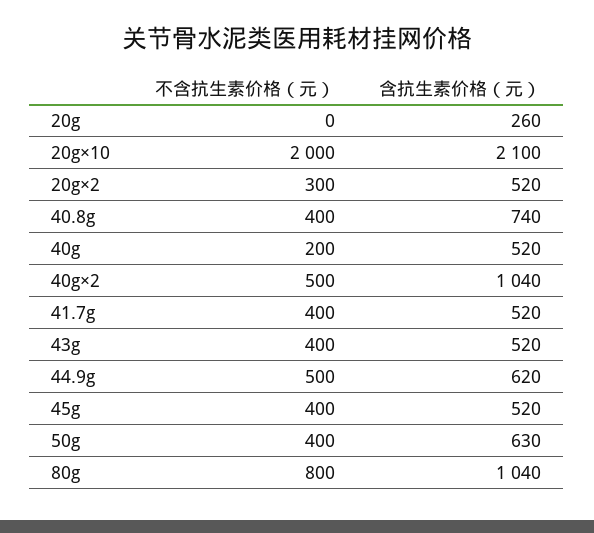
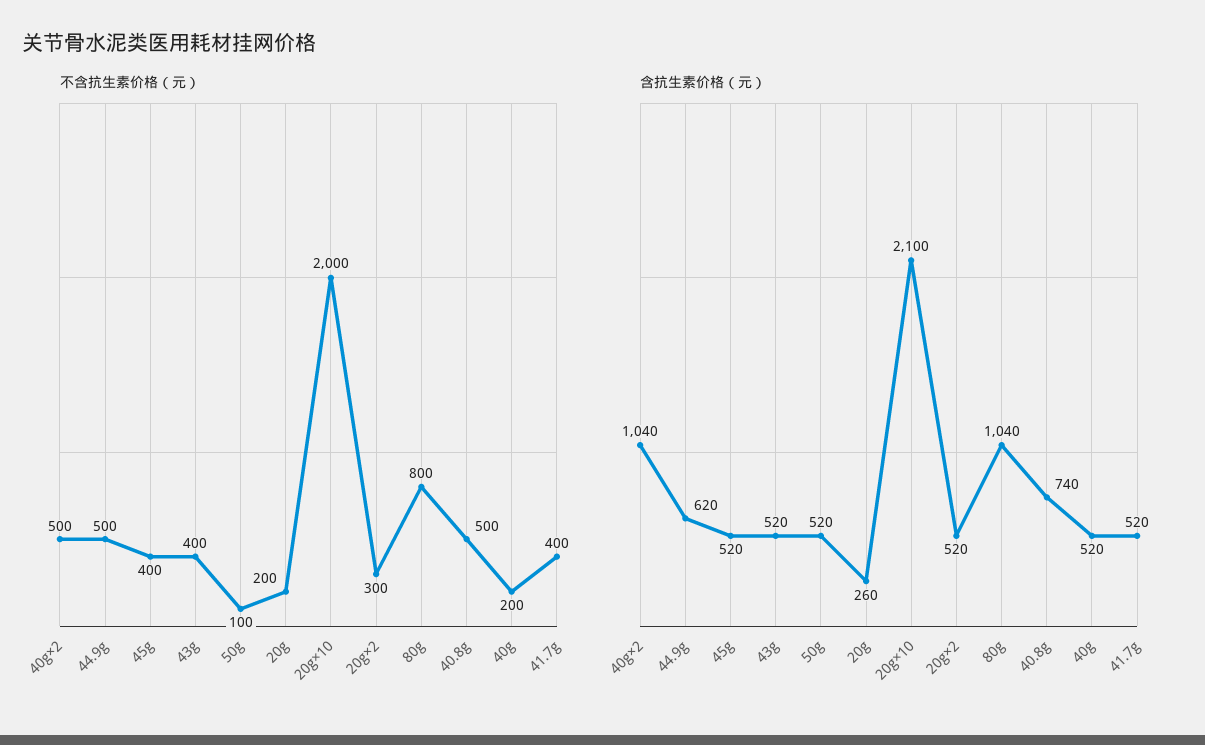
不含抗生素价格（元）, 20g: 0 -> 200
不含抗生素价格（元）, 40.8g: 400 -> 500
不含抗生素价格（元）, 50g: 400 -> 100
含抗生素价格（元）, 50g: 630 -> 520

